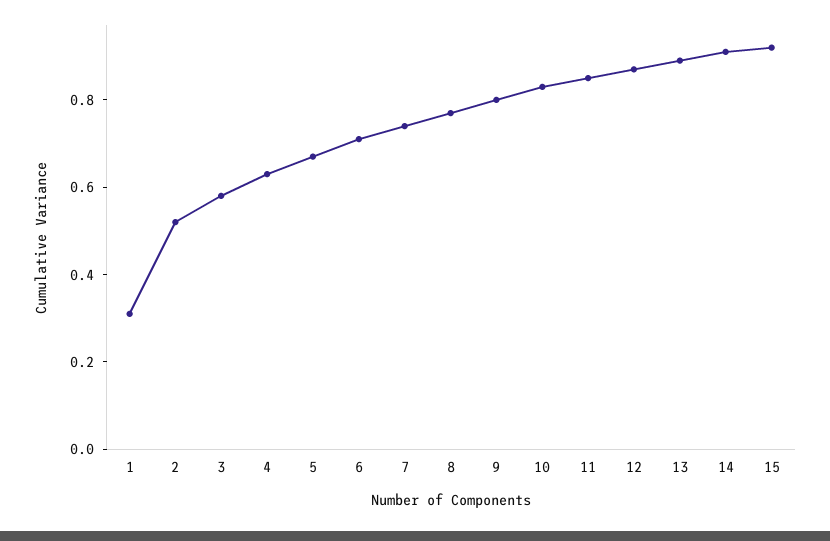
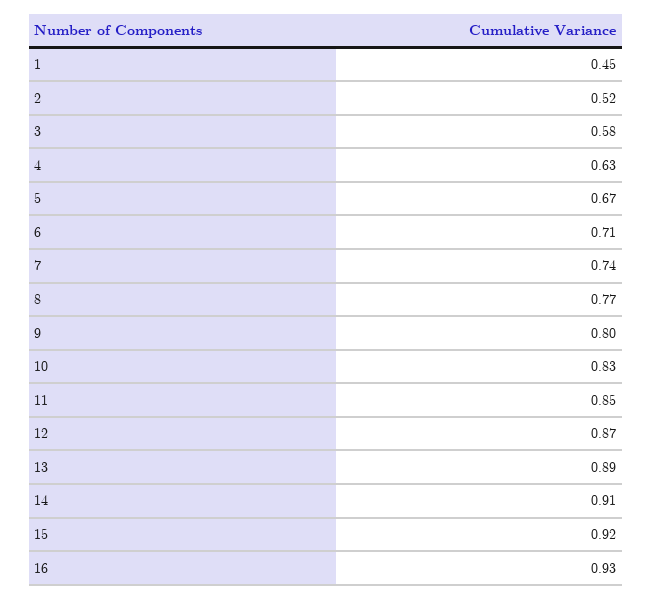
1: 0.3 -> 0.45
16: none -> 0.93

